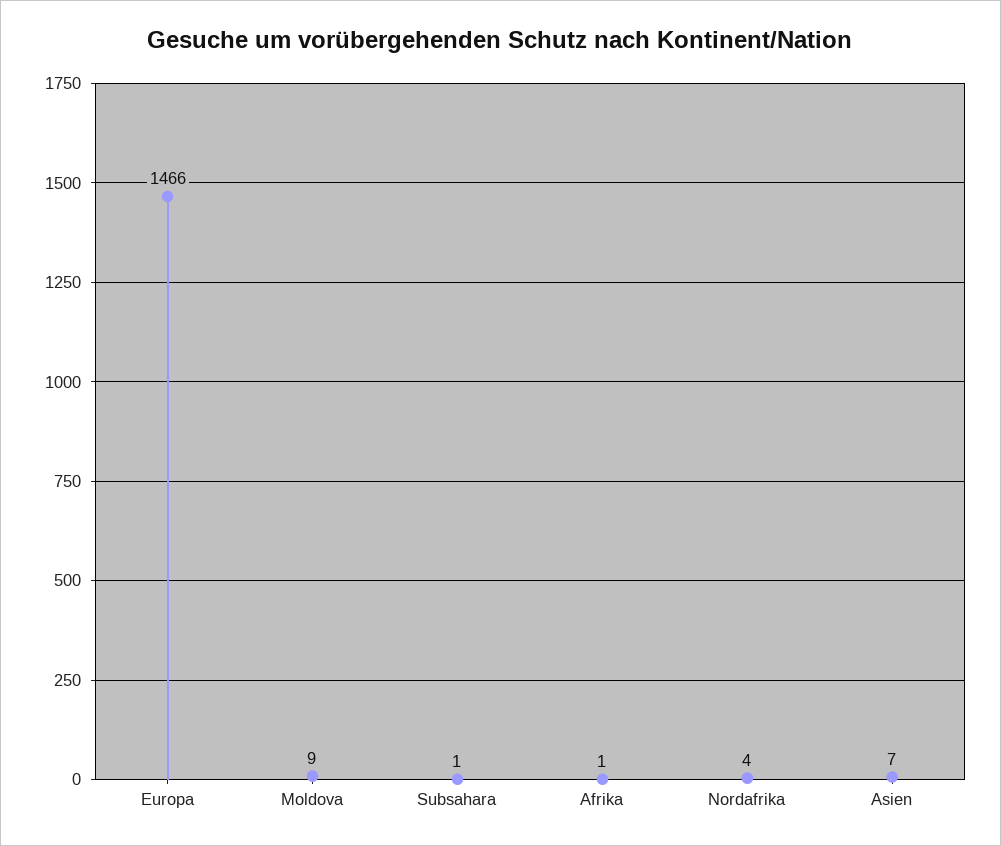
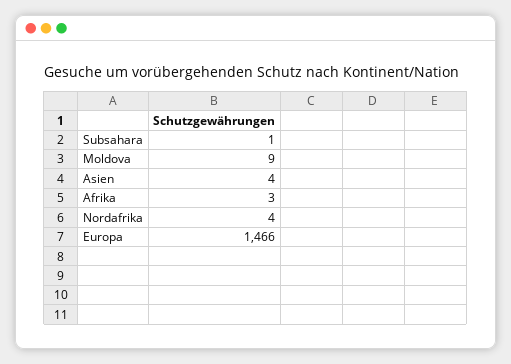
Afrika: 1 -> 3
Asien: 7 -> 4

